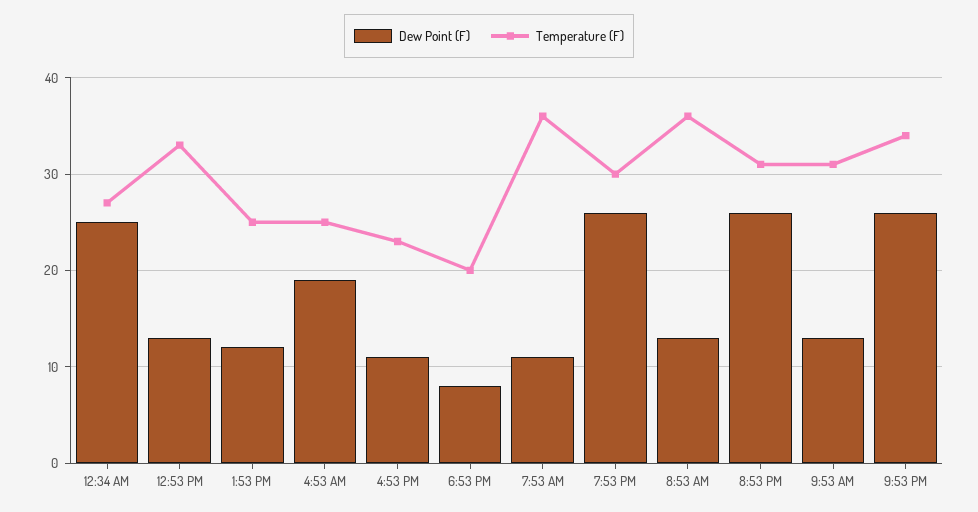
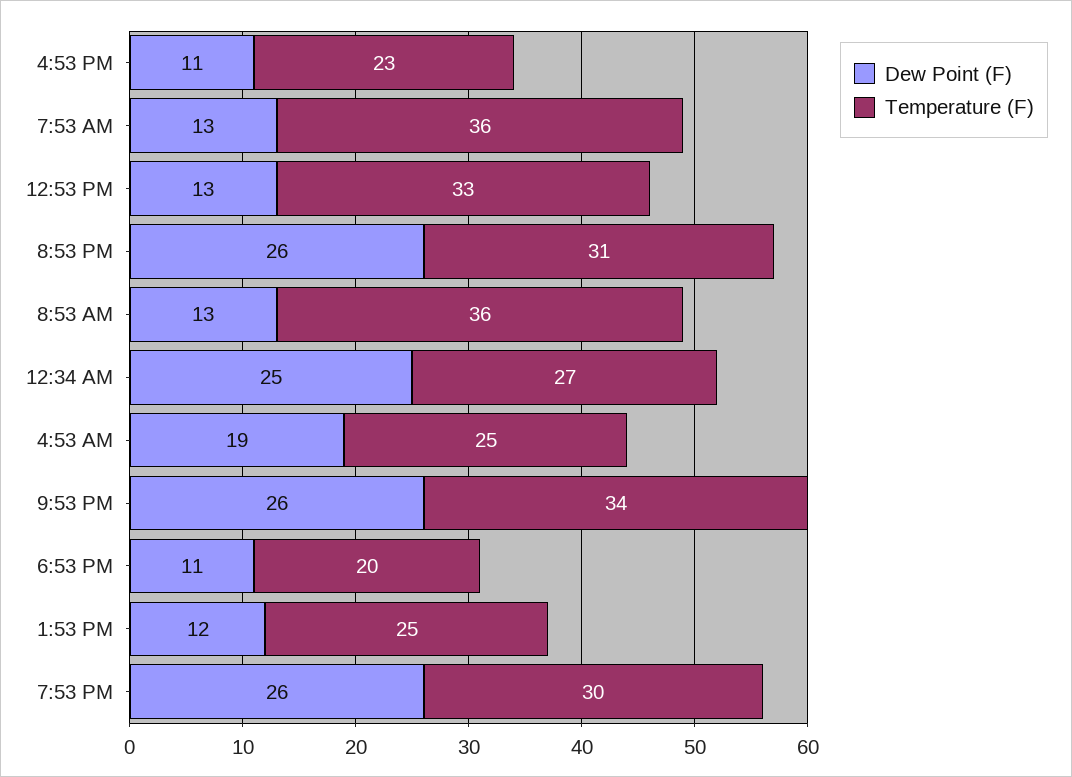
Dew Point (F), 6:53 PM: 8 -> 11
Dew Point (F), 7:53 AM: 11 -> 13
Dew Point (F), 9:53 AM: 13 -> none
Temperature (F), 9:53 AM: 31 -> none

